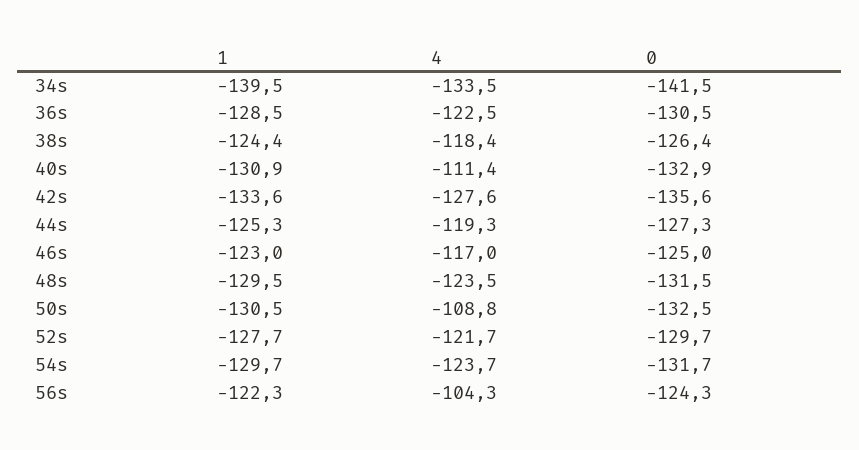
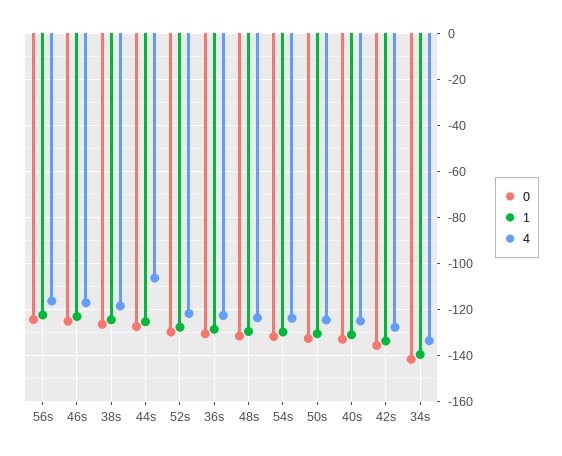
4, 40s: -111.4 -> -125
4, 44s: -119.3 -> -105
4, 50s: -108.8 -> -125
4, 56s: -104.3 -> -115

